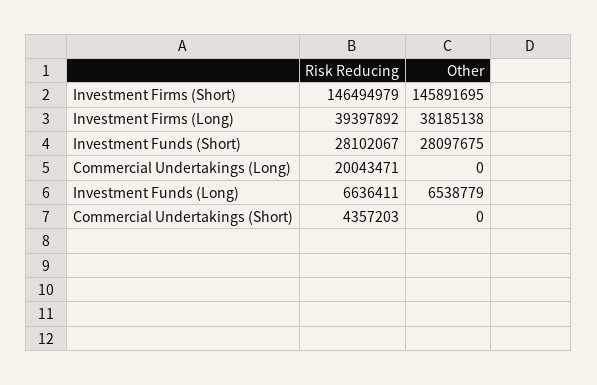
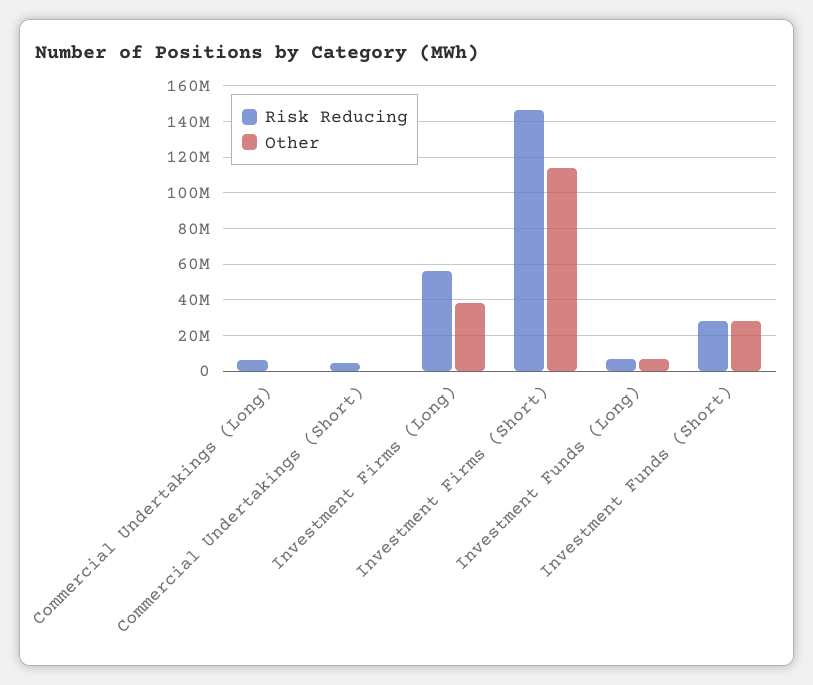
Other, Investment Firms (Short): 145891695 -> 115000000
Risk Reducing, Investment Firms (Long): 39397892 -> 55000000
Risk Reducing, Commercial Undertakings (Long): 20043471 -> 5000000

